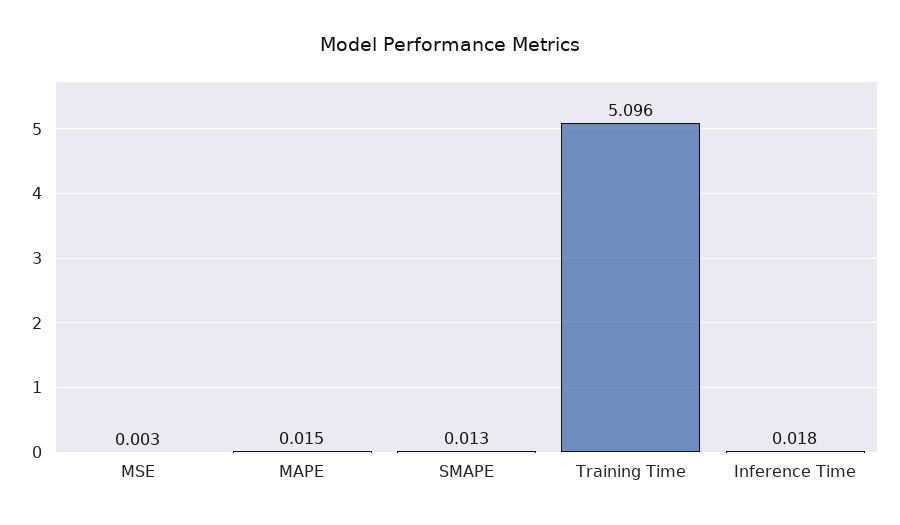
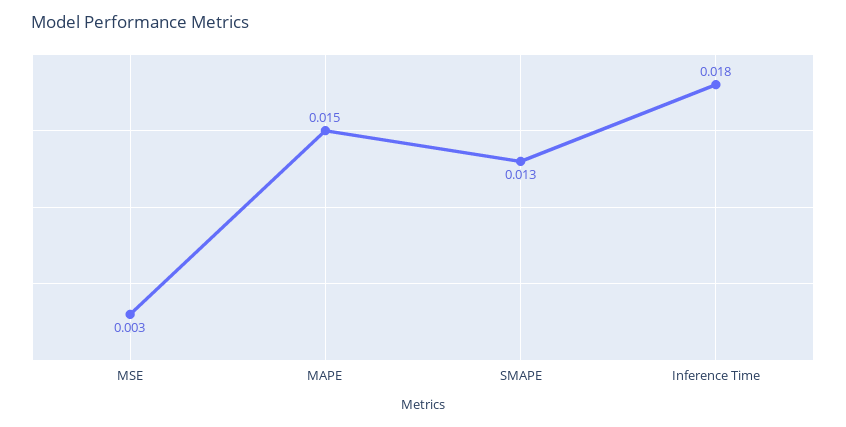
Training Time: 5.096 -> none

